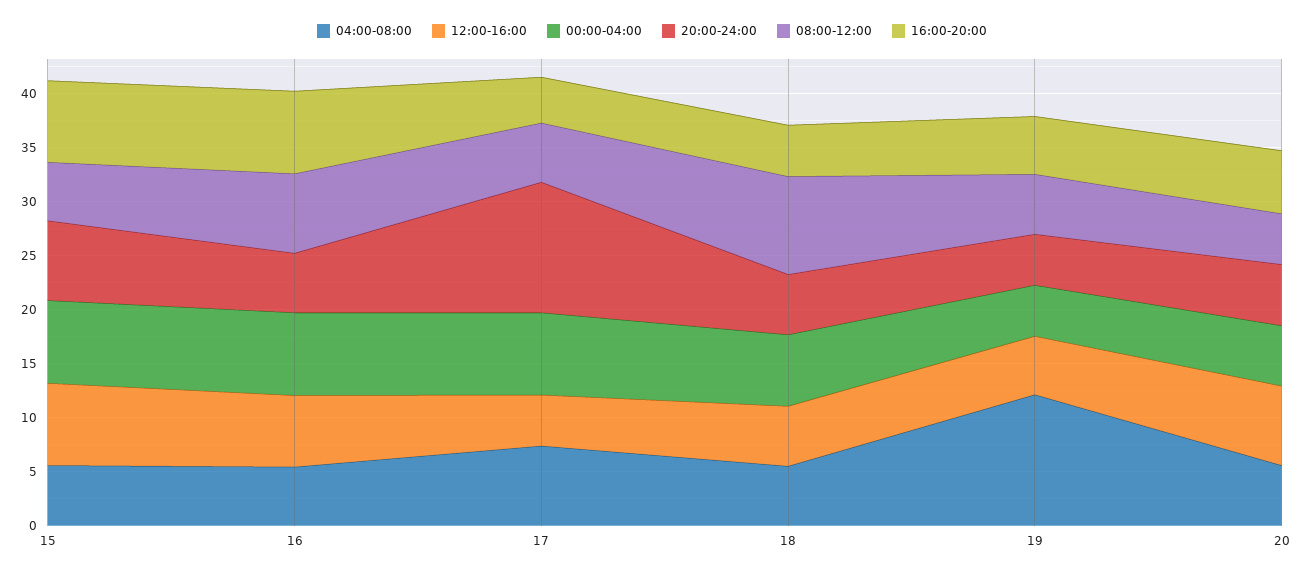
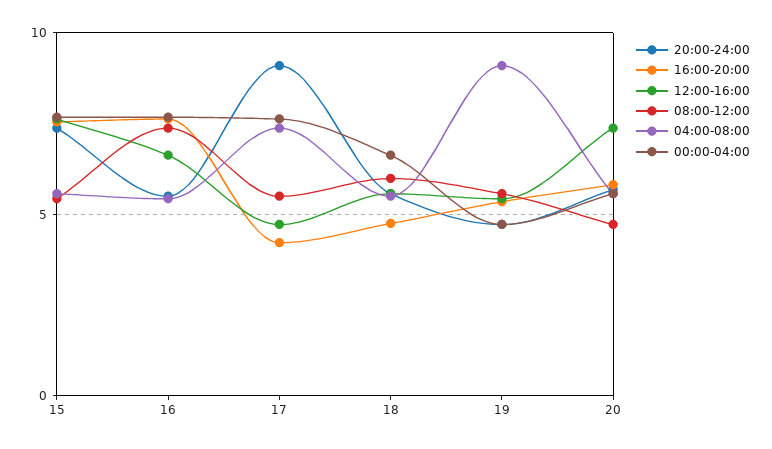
20:00-24:00, 17: 12 -> 9
08:00-12:00, 18: 9 -> 6
04:00-08:00, 19: 12 -> 9

